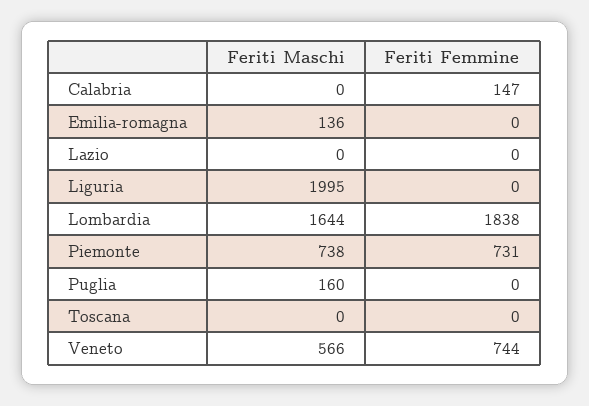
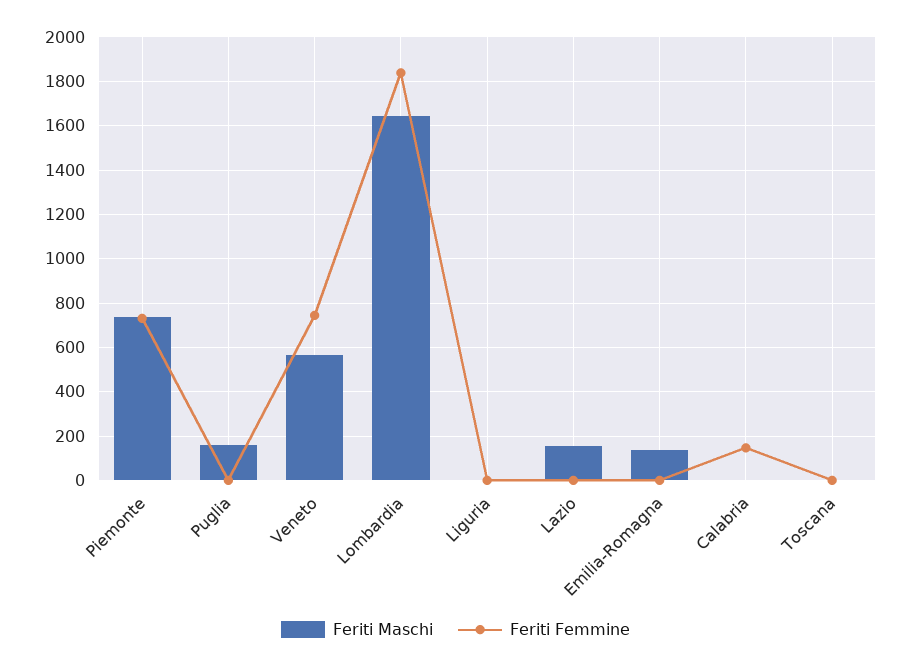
Feriti Maschi, Lazio: 0 -> 150
Feriti Maschi, Liguria: 1995 -> 0

